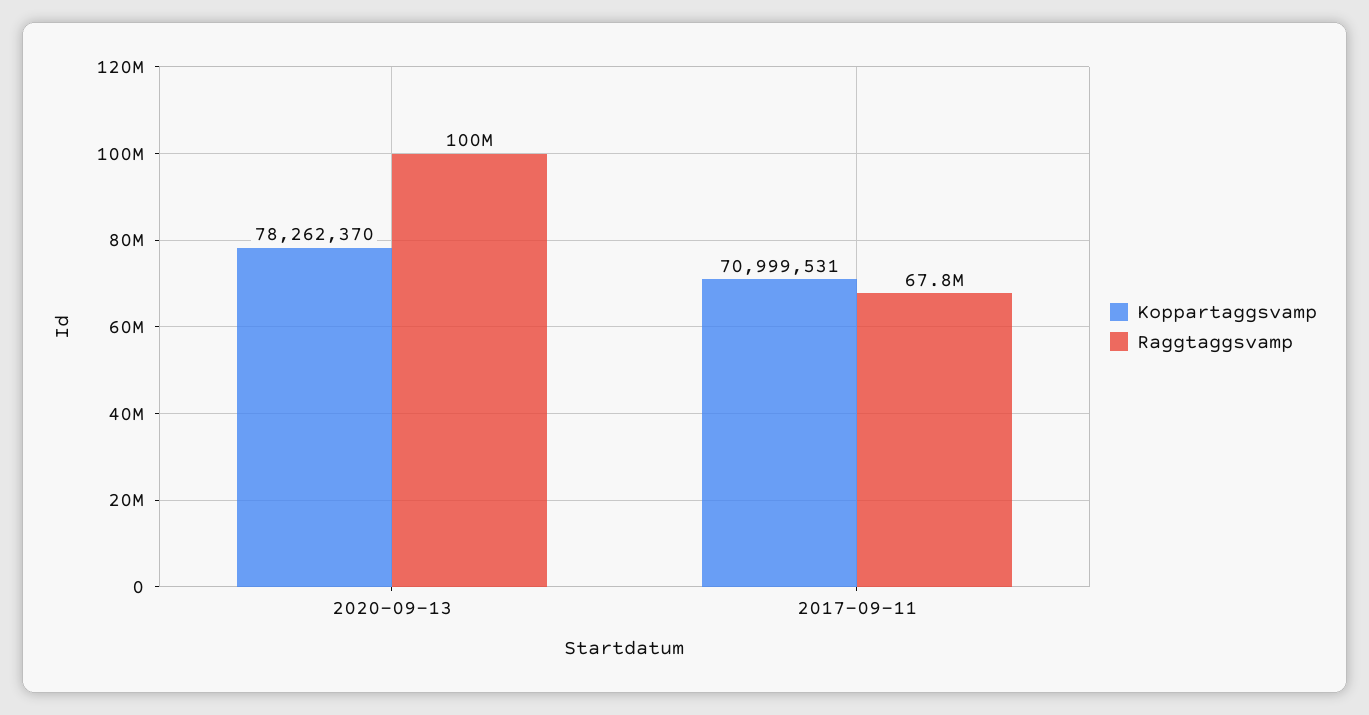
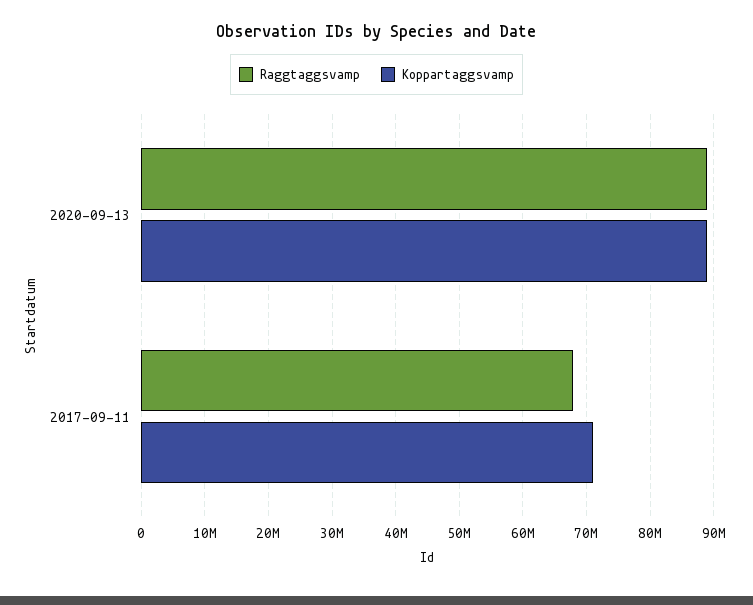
Koppartaggsvamp, 2020-09-13: 78262370 -> 89000000
Raggtaggsvamp, 2020-09-13: 100000000 -> 89000000

